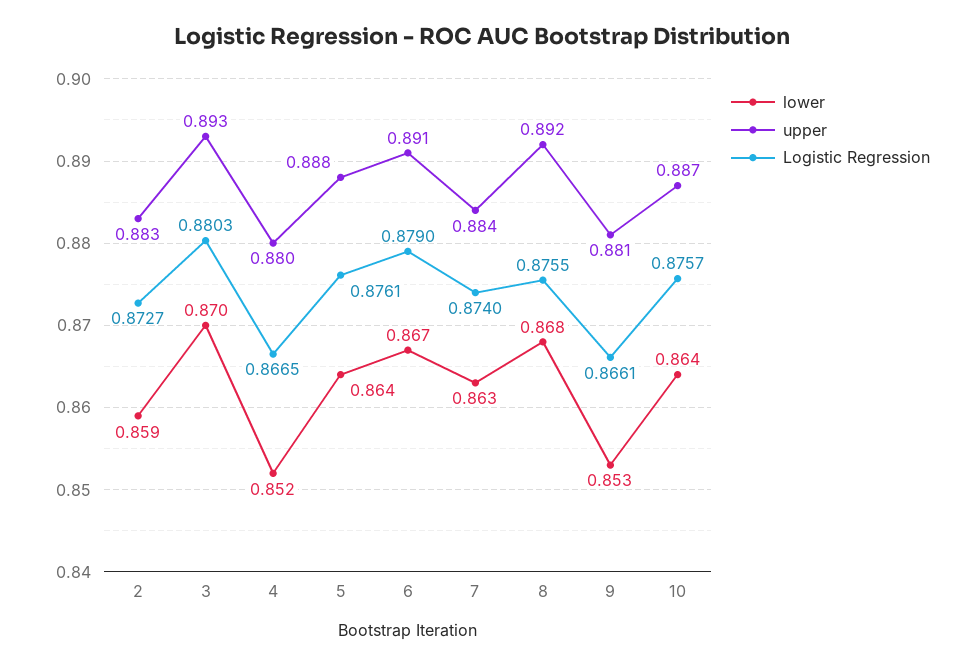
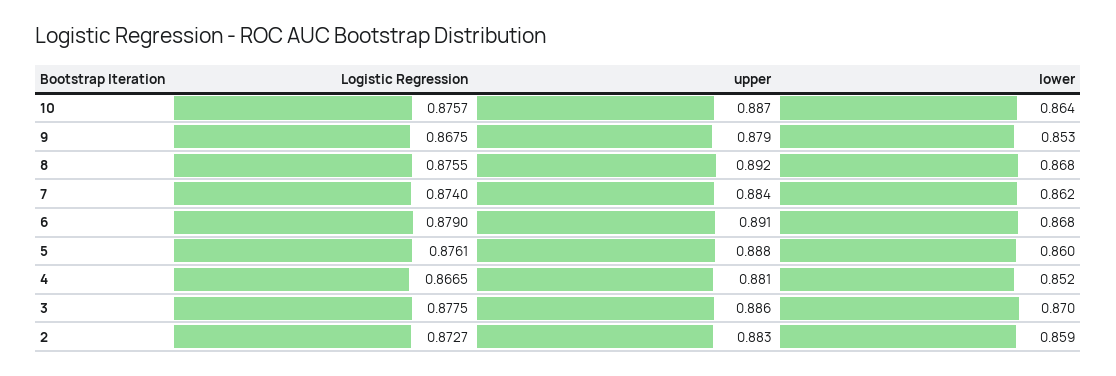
upper, 3: 0.893 -> 0.886
Logistic Regression, 3: 0.8803 -> 0.8775
upper, 4: 0.88 -> 0.881
lower, 5: 0.864 -> 0.86
lower, 6: 0.867 -> 0.868
lower, 7: 0.863 -> 0.862
upper, 9: 0.881 -> 0.879
Logistic Regression, 9: 0.8661 -> 0.8675

